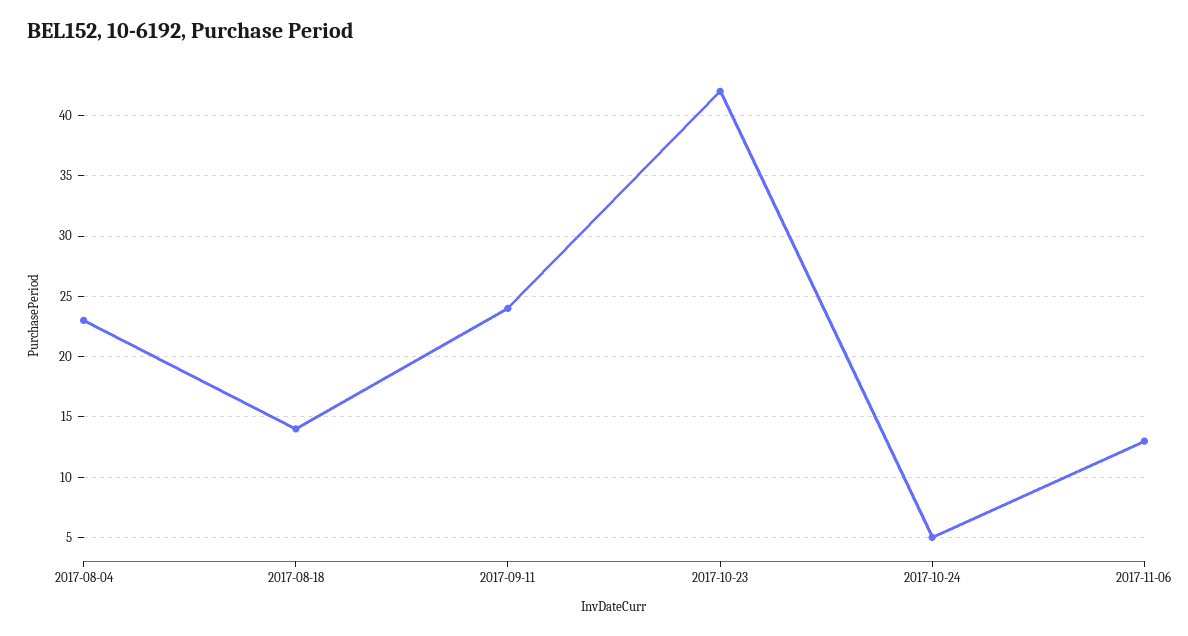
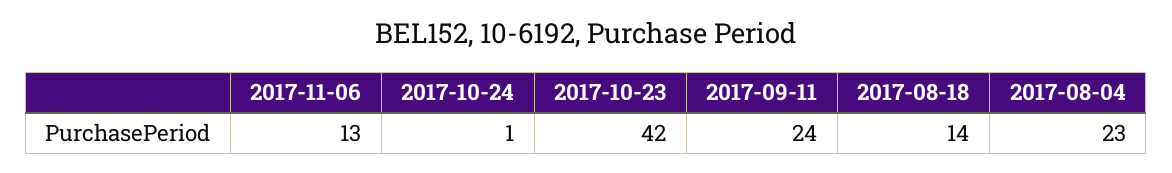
2017-10-24: 5 -> 1

